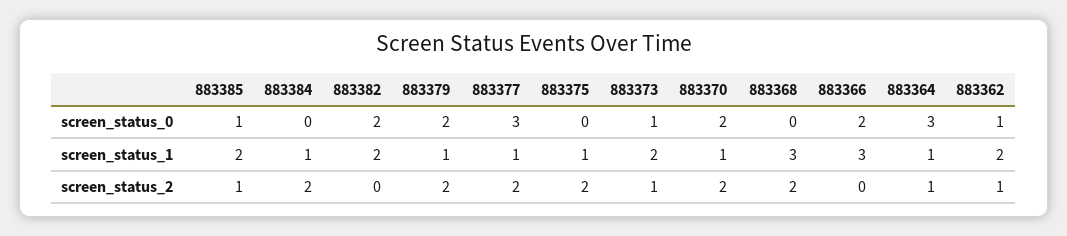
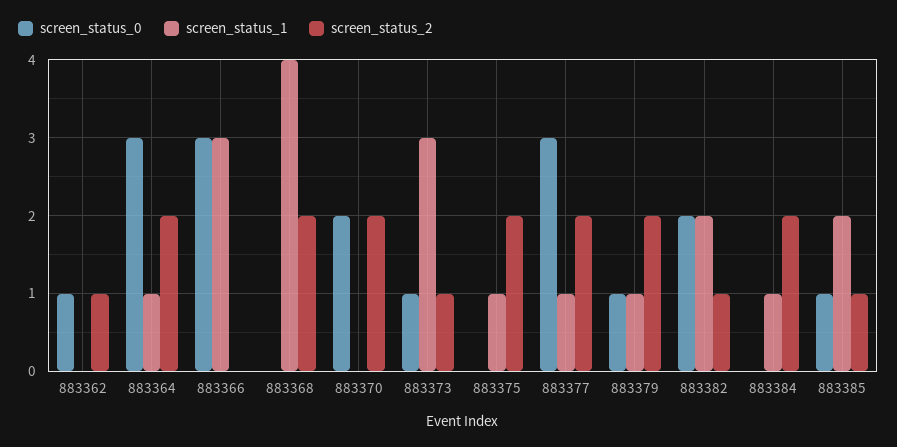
screen_status_0, 883379: 2 -> 1
screen_status_0, 883366: 2 -> 3
screen_status_1, 883373: 2 -> 3
screen_status_1, 883370: 1 -> 0
screen_status_1, 883368: 3 -> 4
screen_status_1, 883362: 2 -> 0
screen_status_2, 883382: 0 -> 1
screen_status_2, 883364: 1 -> 2

